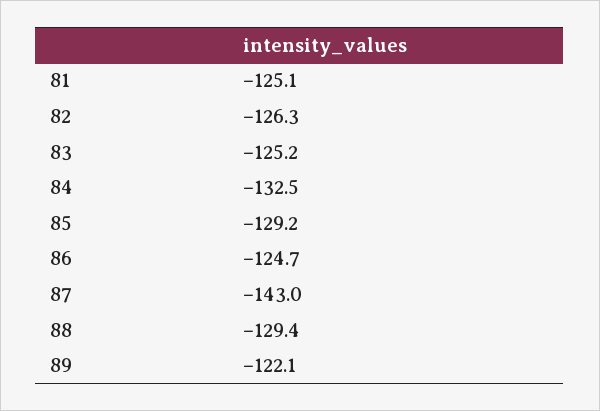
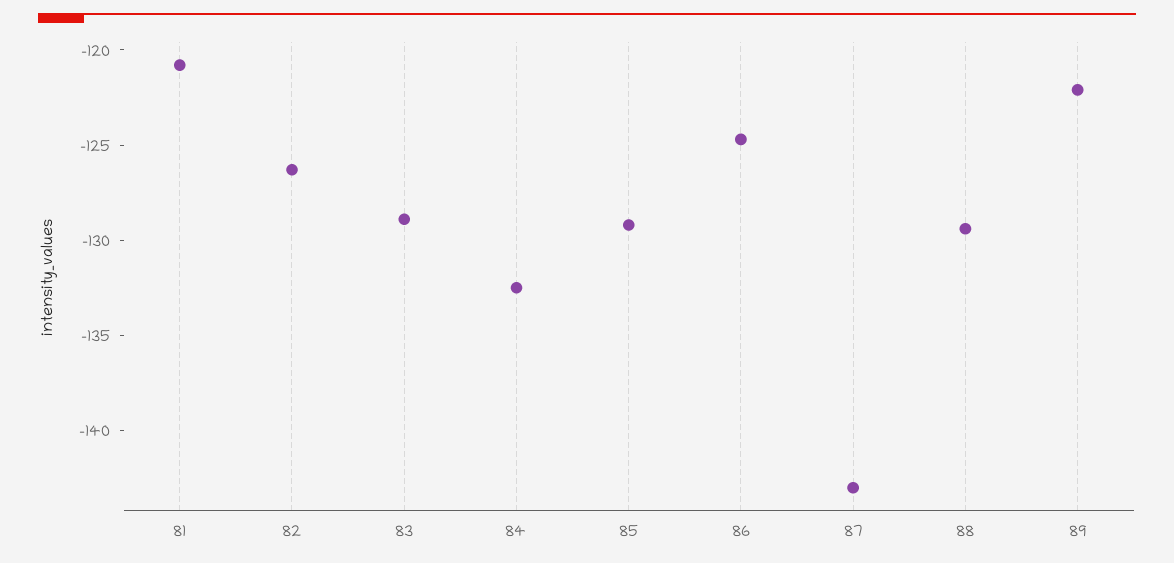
81: -125.1 -> -121
83: -125.2 -> -129

